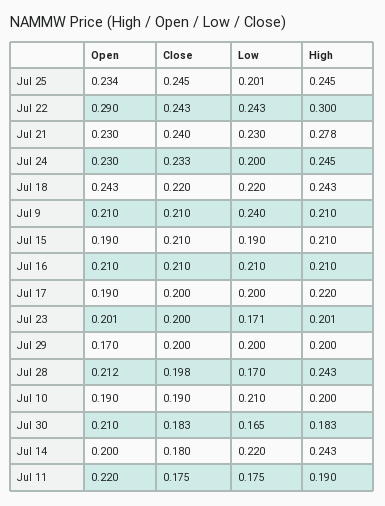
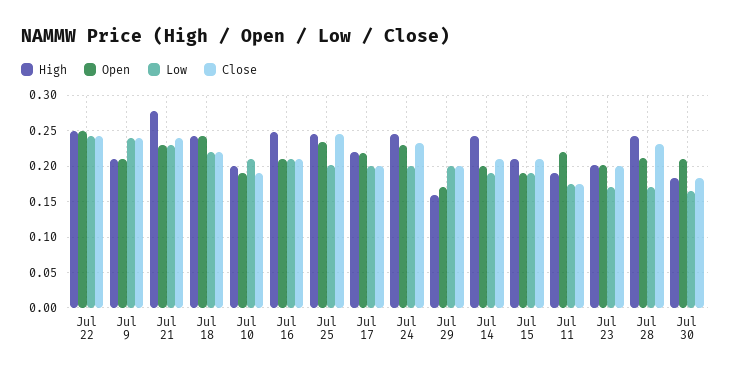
Open, Jul 22: 0.29 -> 0.25
High, Jul 22: 0.3 -> 0.25
Close, Jul 9: 0.21 -> 0.24
High, Jul 16: 0.21 -> 0.25
Open, Jul 17: 0.19 -> 0.22
High, Jul 29: 0.2 -> 0.16
Close, Jul 28: 0.198 -> 0.23
Close, Jul 14: 0.18 -> 0.21
Low, Jul 14: 0.22 -> 0.19

